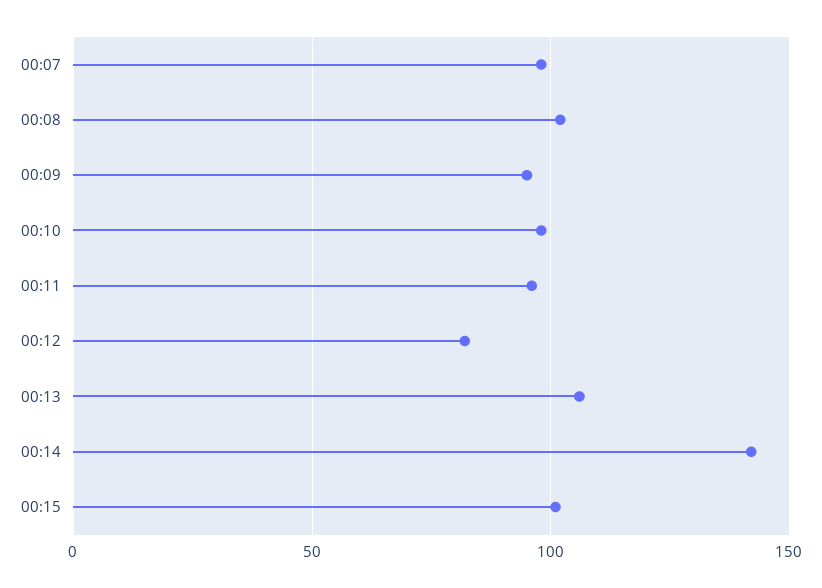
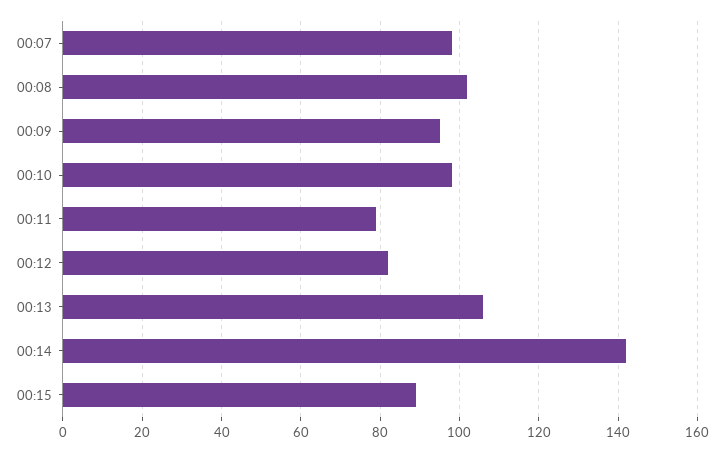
00:11: 95 -> 80
00:15: 100 -> 90

